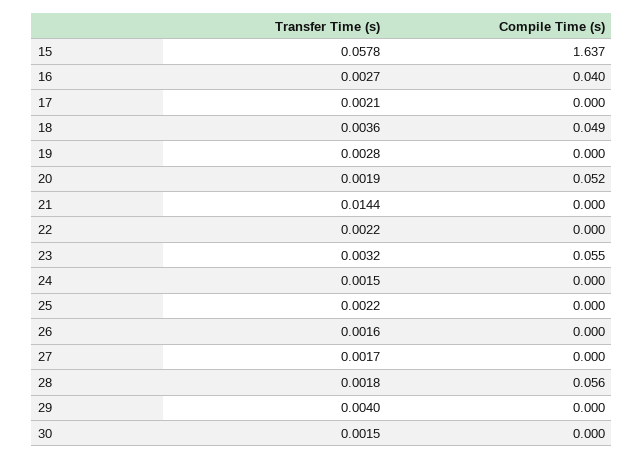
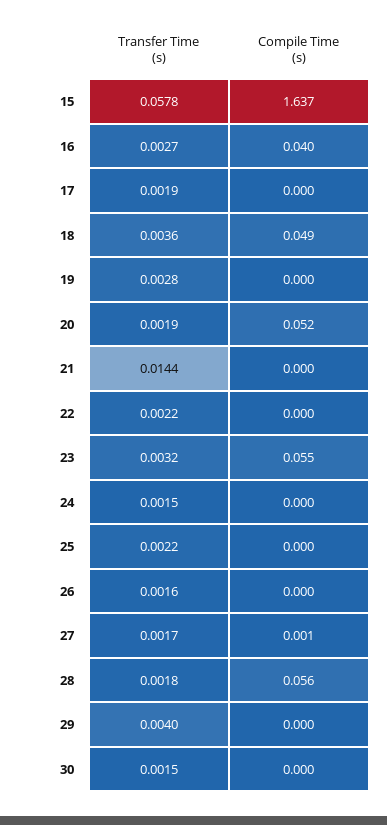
Transfer Time (s), 17: 0.0021 -> 0.0019
Compile Time (s), 27: 0 -> 0.001

